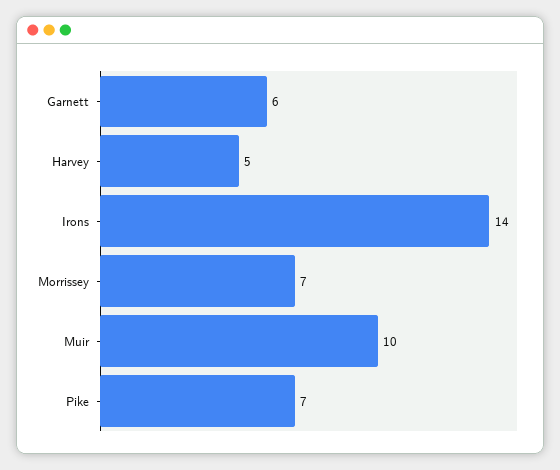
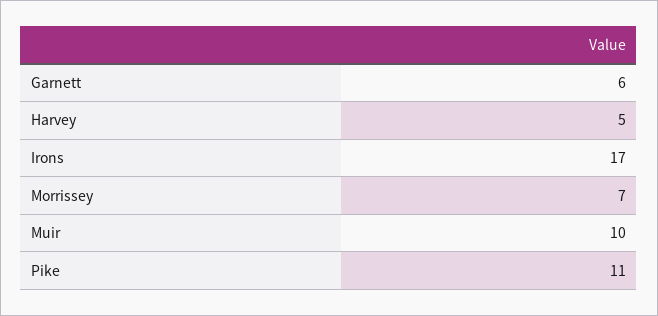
Irons: 14 -> 17
Pike: 7 -> 11

